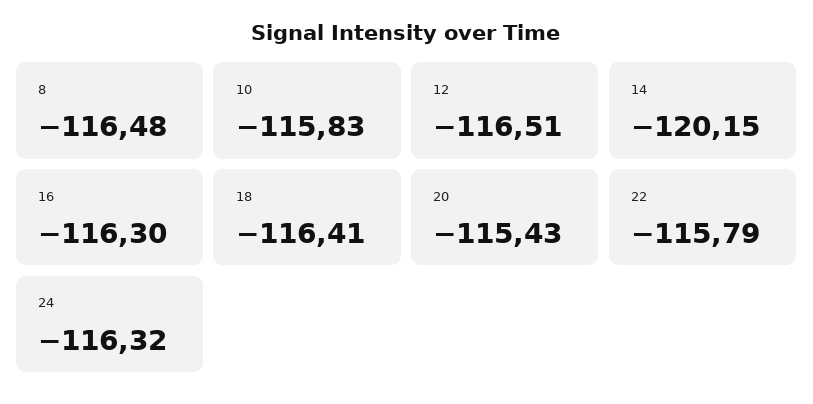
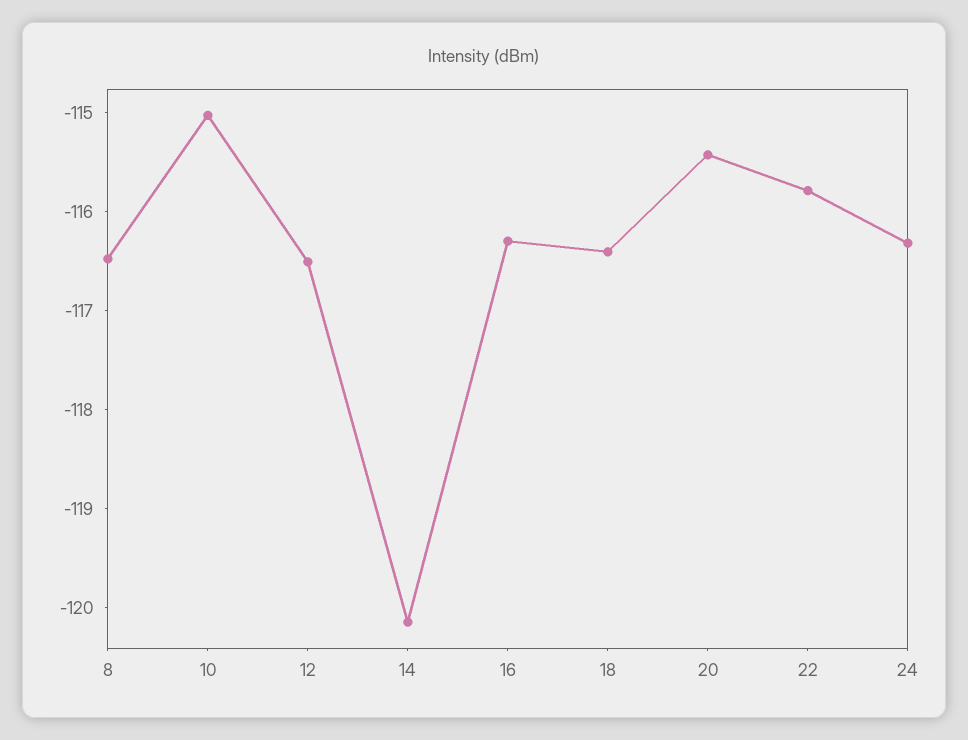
10: -115.83 -> -115

